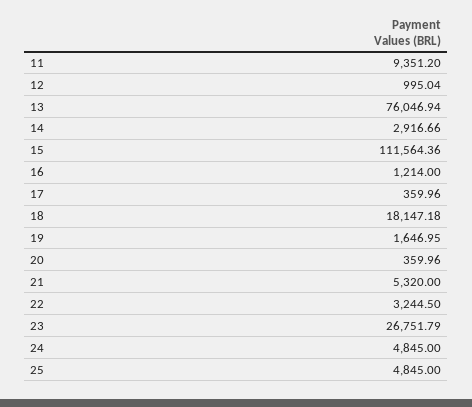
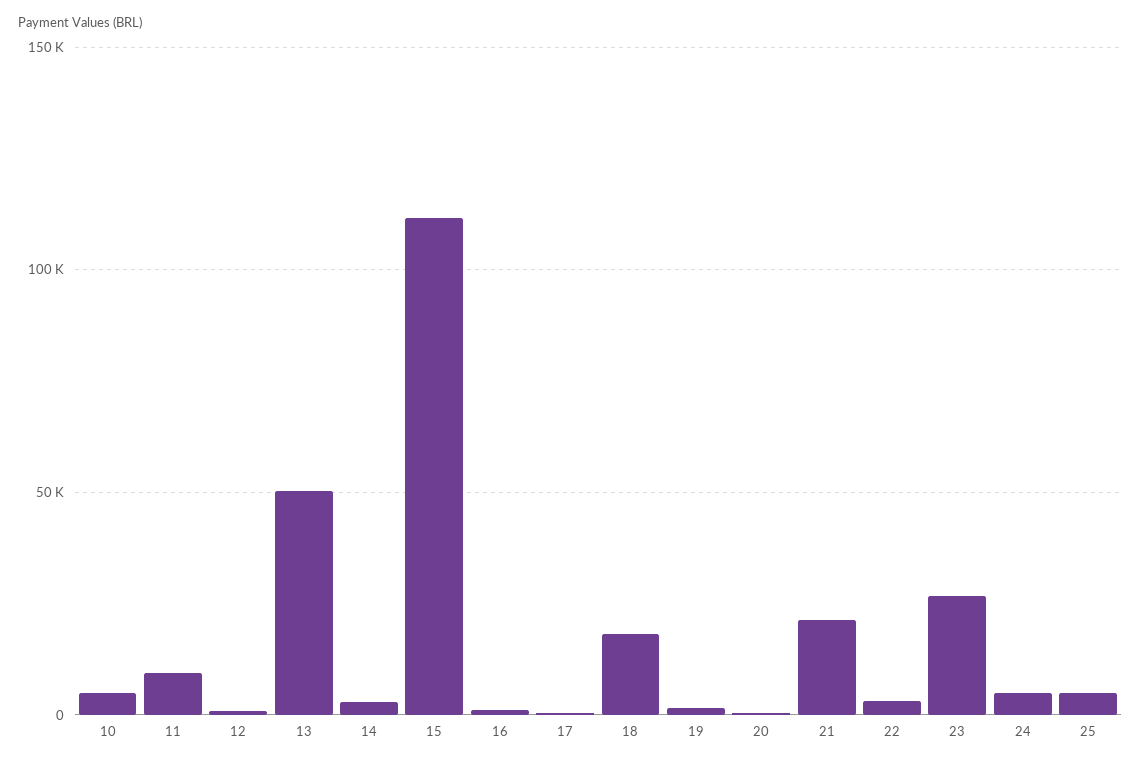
13: 76046.94 -> 50000
21: 5320 -> 20000
10: none -> 5000

